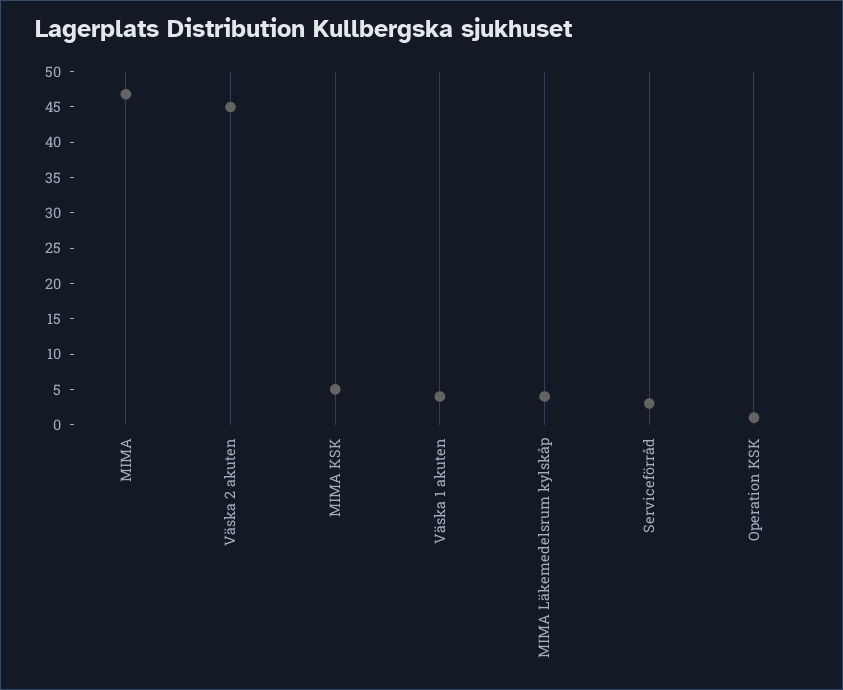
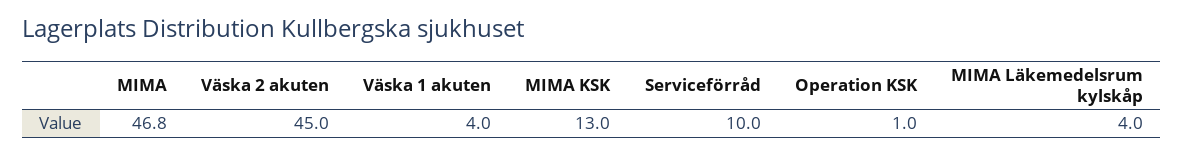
MIMA KSK: 5 -> 13
Serviceförråd: 2.5 -> 10

